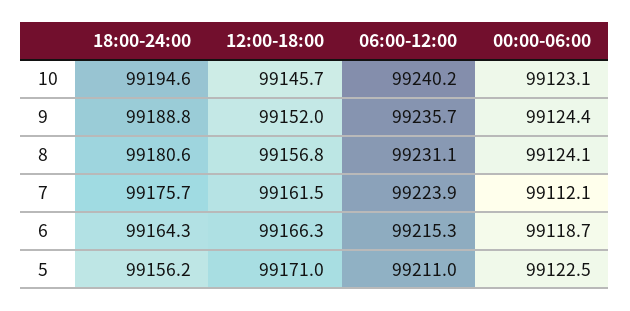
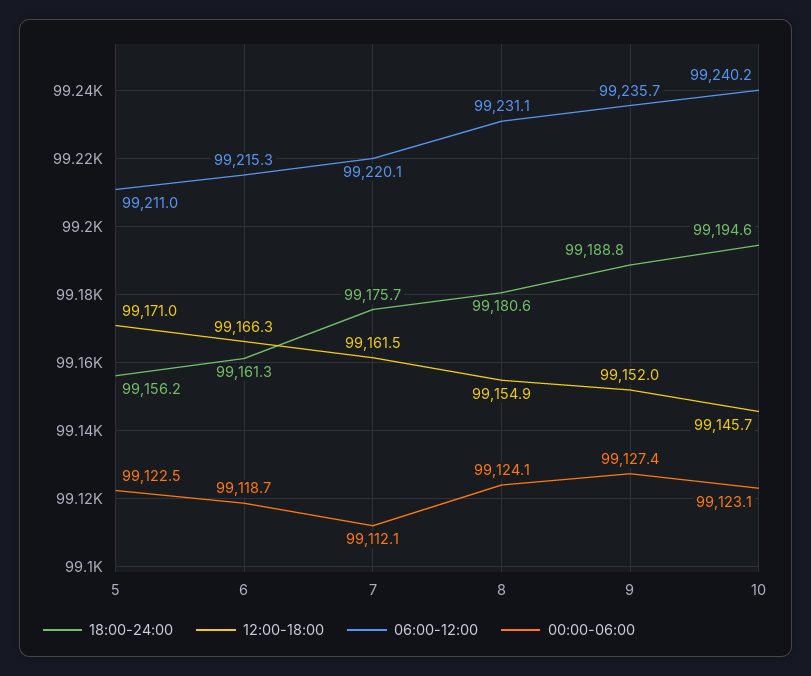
00:00-06:00, 9: 99124.4 -> 99127.4
12:00-18:00, 8: 99156.8 -> 99154.9
06:00-12:00, 7: 99223.9 -> 99220.1
18:00-24:00, 6: 99164.3 -> 99161.3

